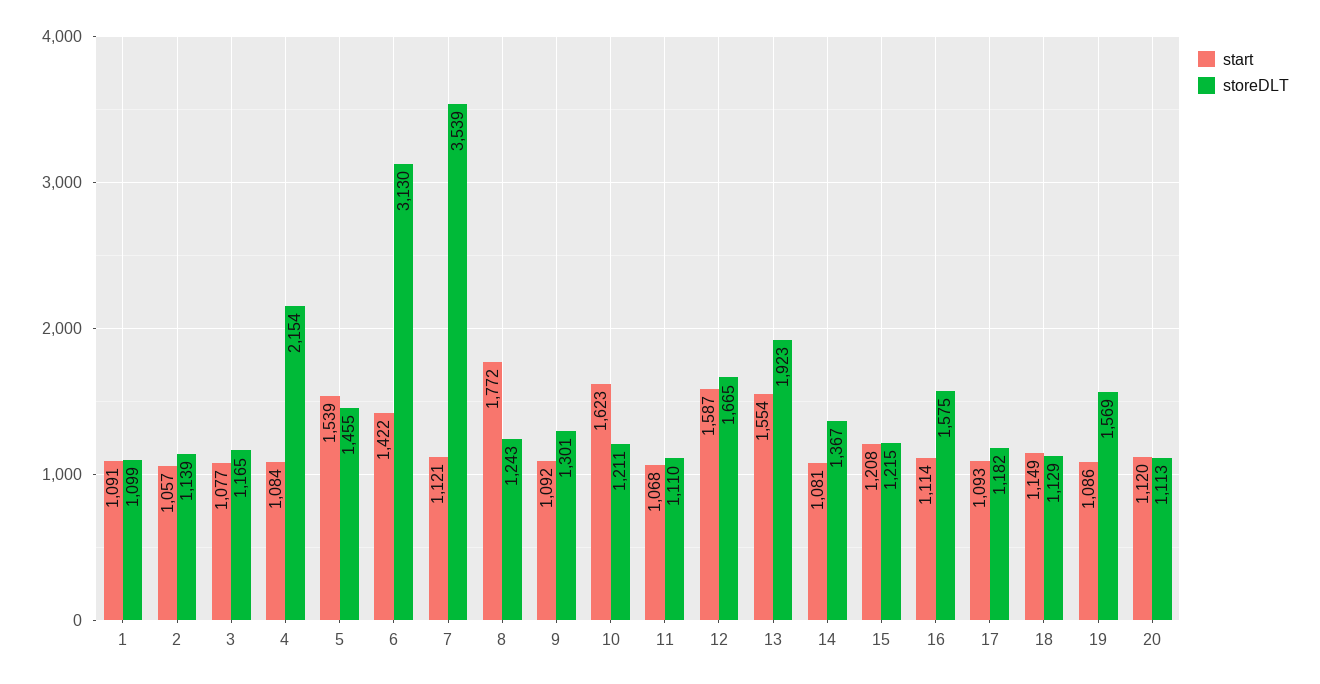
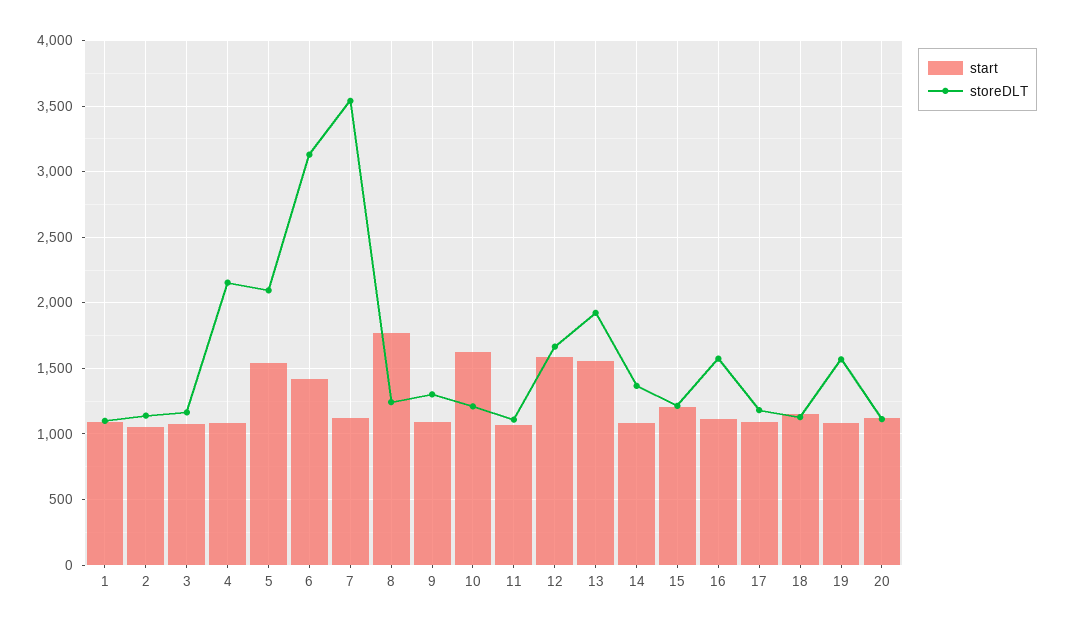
storeDLT, 5: 1455 -> 2100

